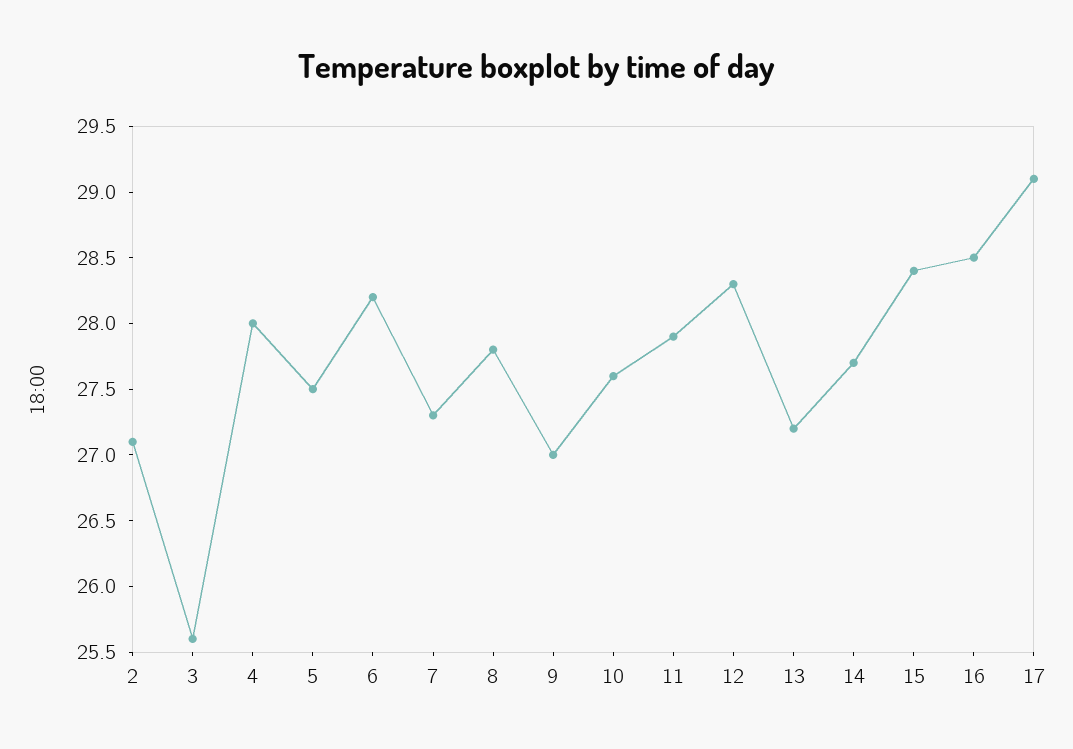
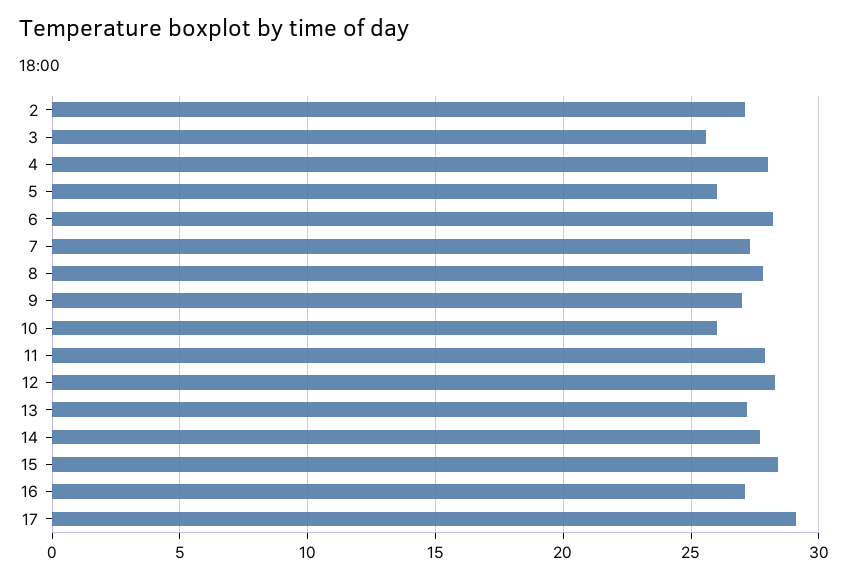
5: 27.5 -> 26
10: 27.6 -> 26
16: 28.5 -> 27

